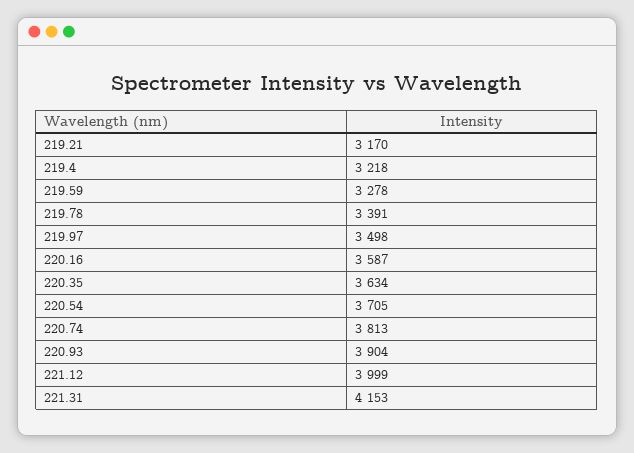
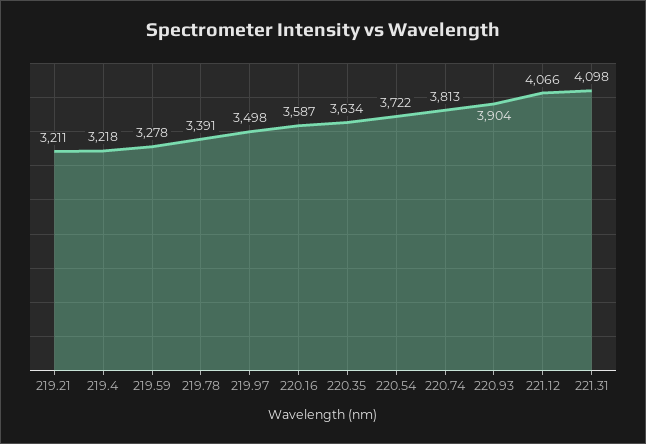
219.21: 3170 -> 3211
220.54: 3705 -> 3722
221.12: 3999 -> 4066
221.31: 4153 -> 4098

